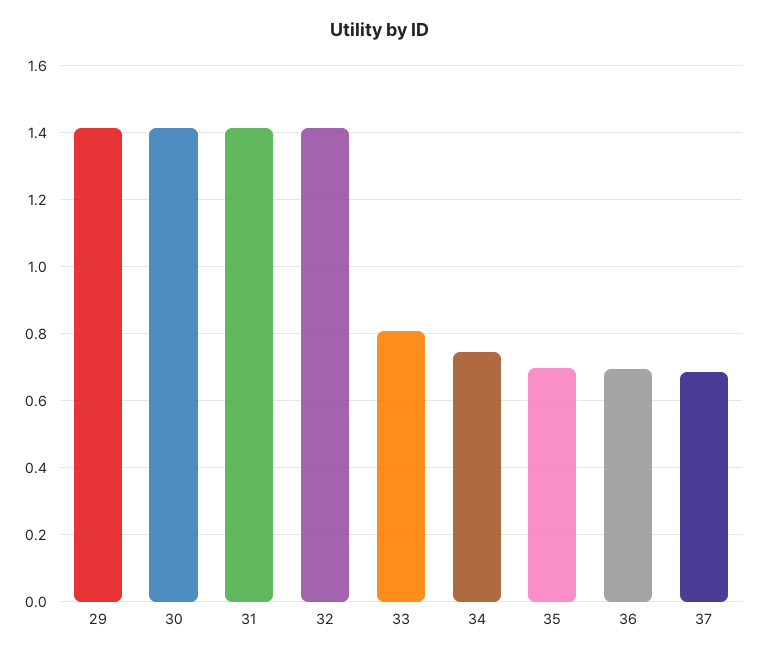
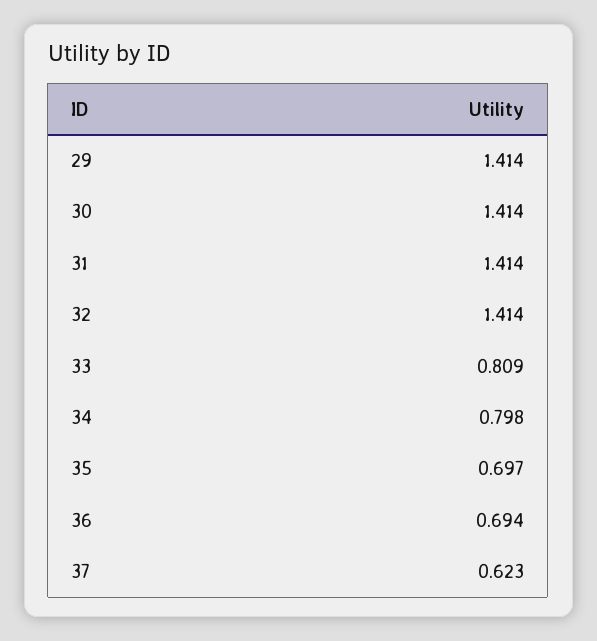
34: 0.74 -> 0.798
37: 0.68 -> 0.623

